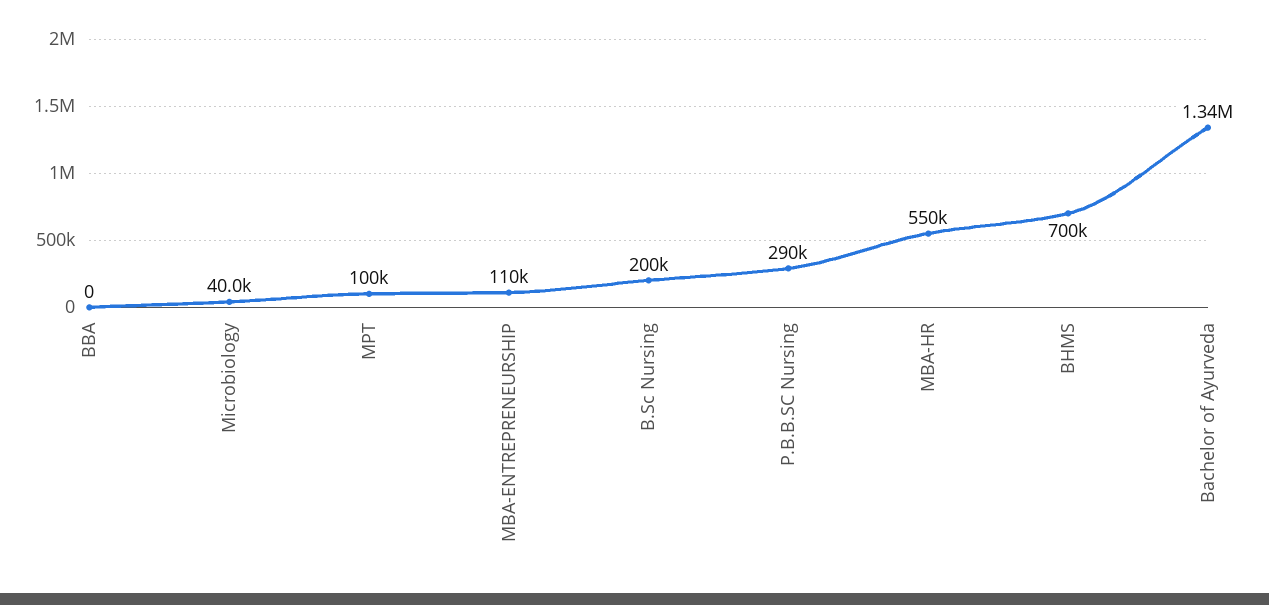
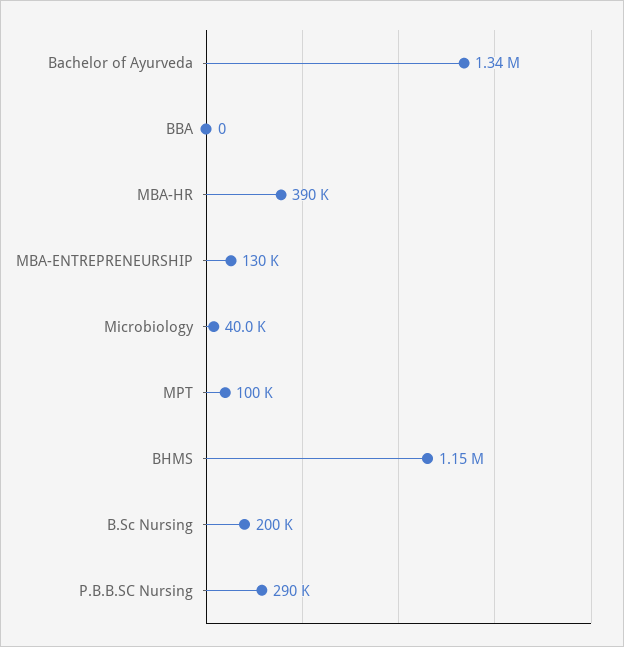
MBA-ENTREPRENEURSHIP: 110000 -> 130000
MBA-HR: 550000 -> 390000
BHMS: 700000 -> 1150000

